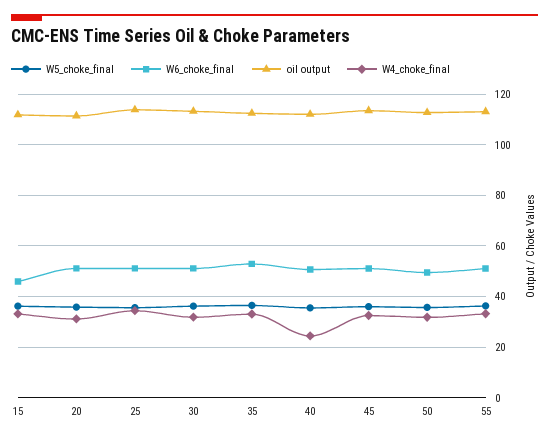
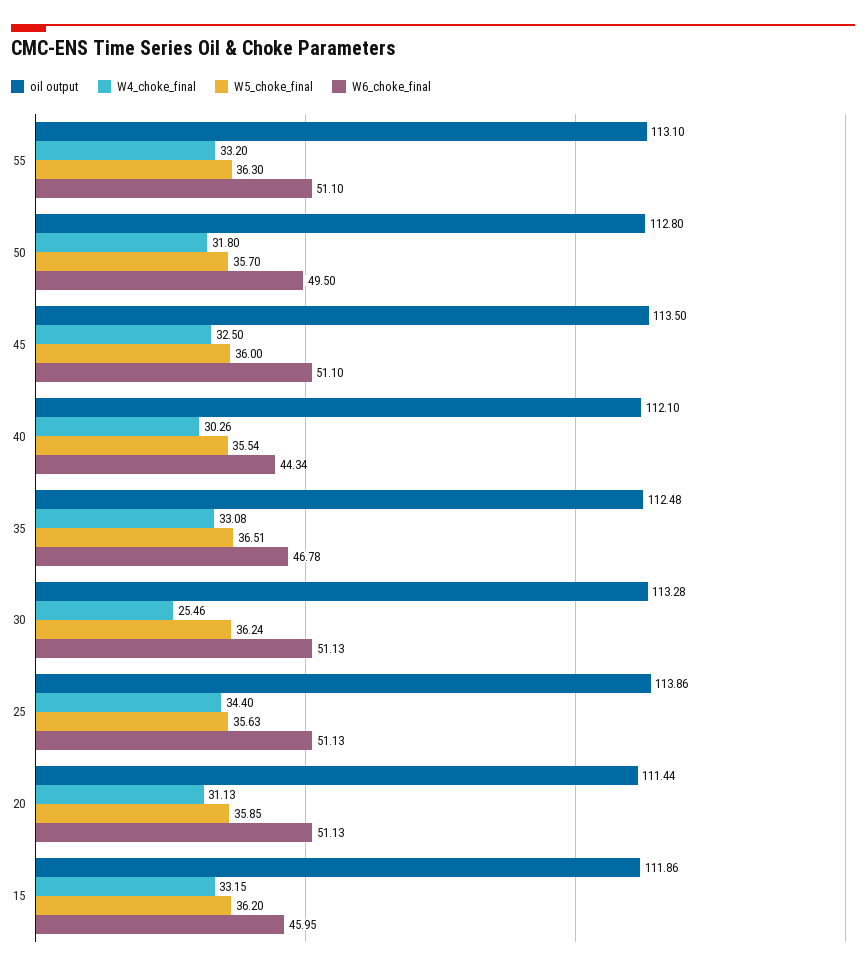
W4_choke_final, 30: 32.5 -> 25.46
W6_choke_final, 35: 52.5 -> 46.78
W6_choke_final, 40: 50 -> 44.34
W4_choke_final, 40: 25 -> 30.26

